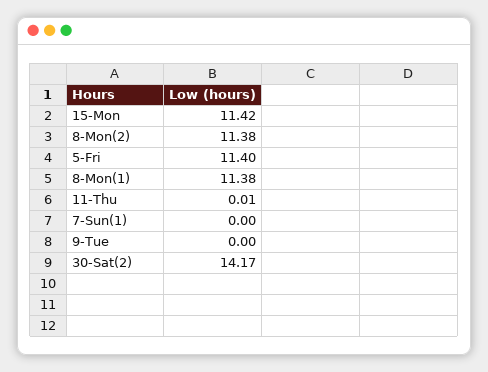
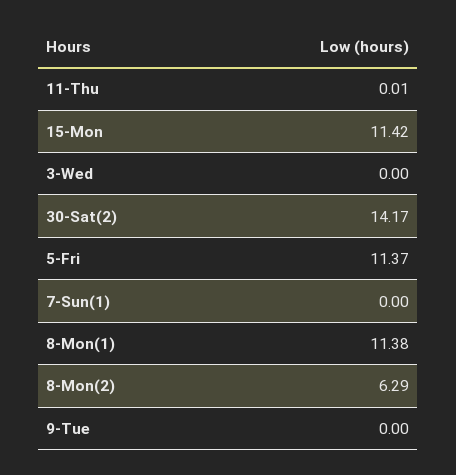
8-Mon(2): 11.38 -> 6.29
5-Fri: 11.4 -> 11.37
3-Wed: none -> 0

